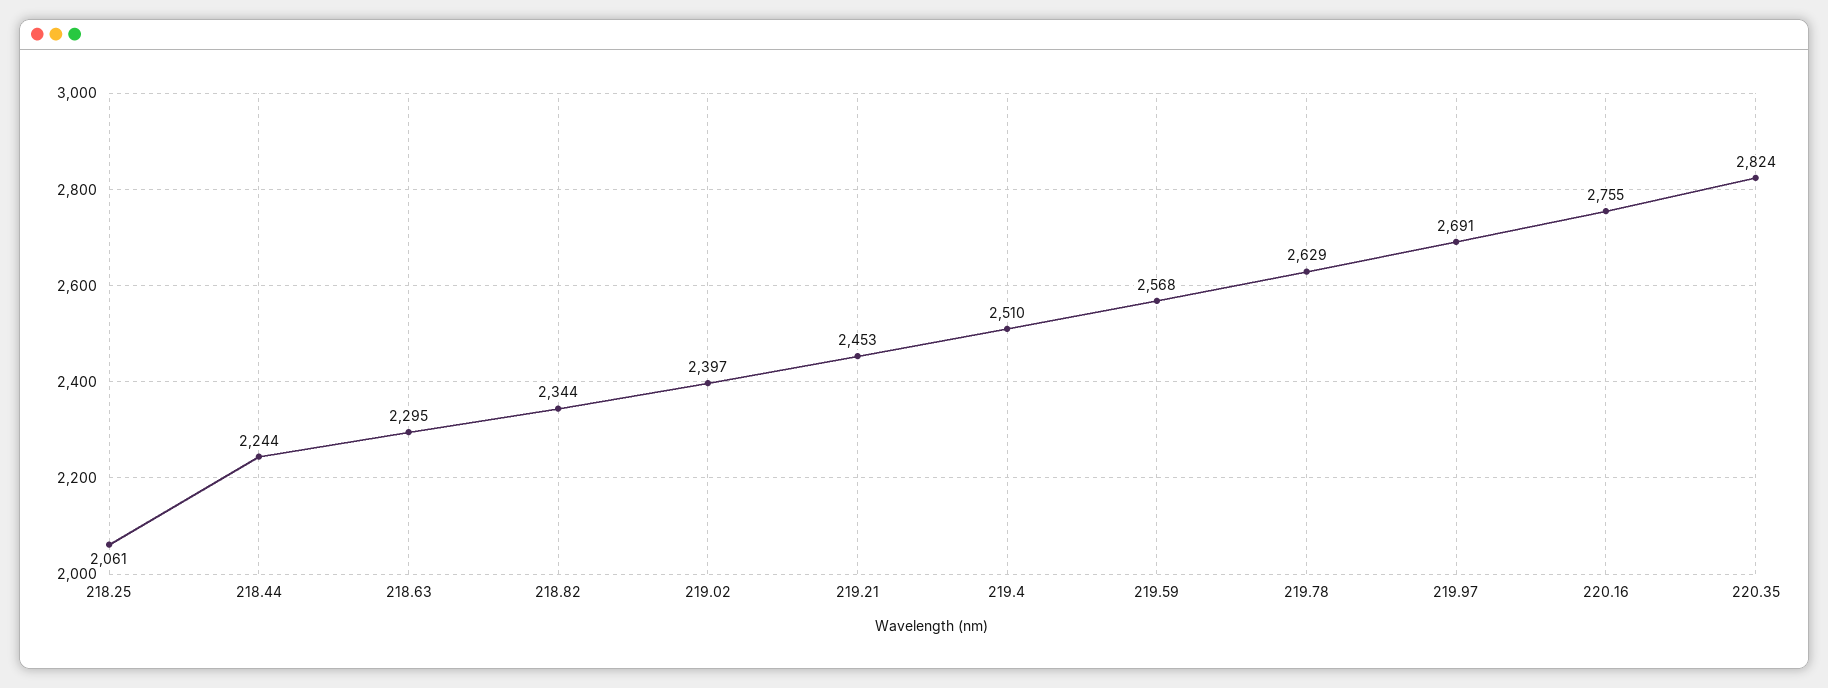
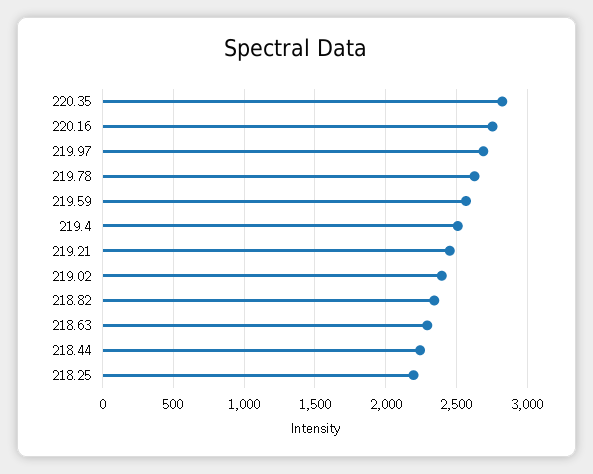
218.25: 2061 -> 2200

